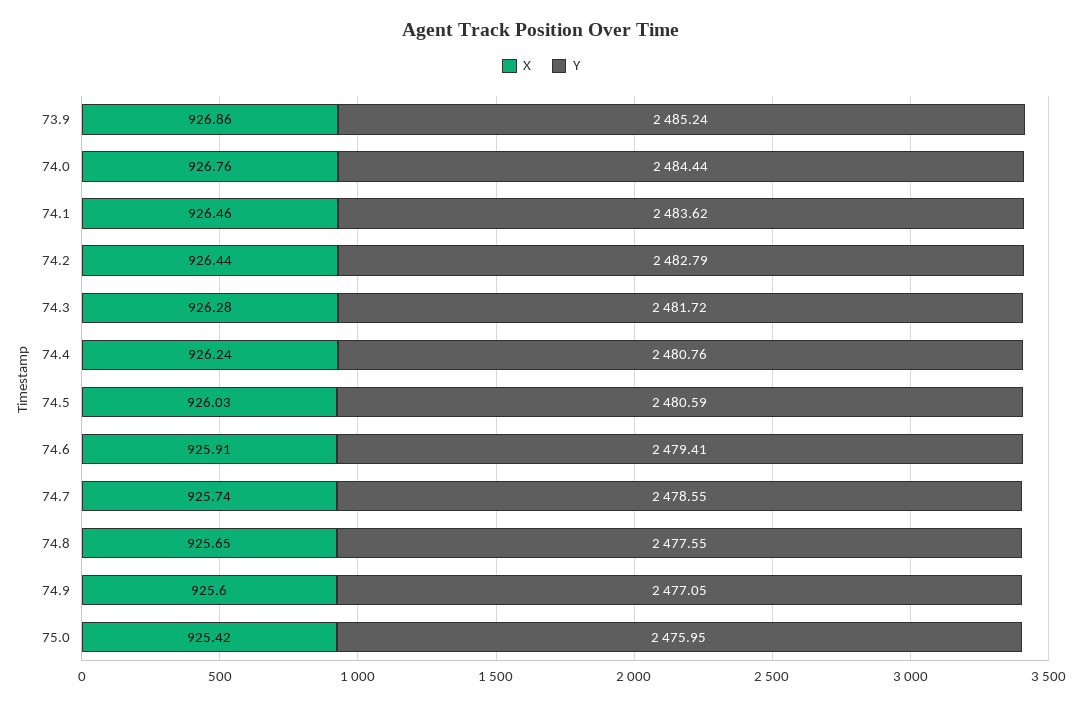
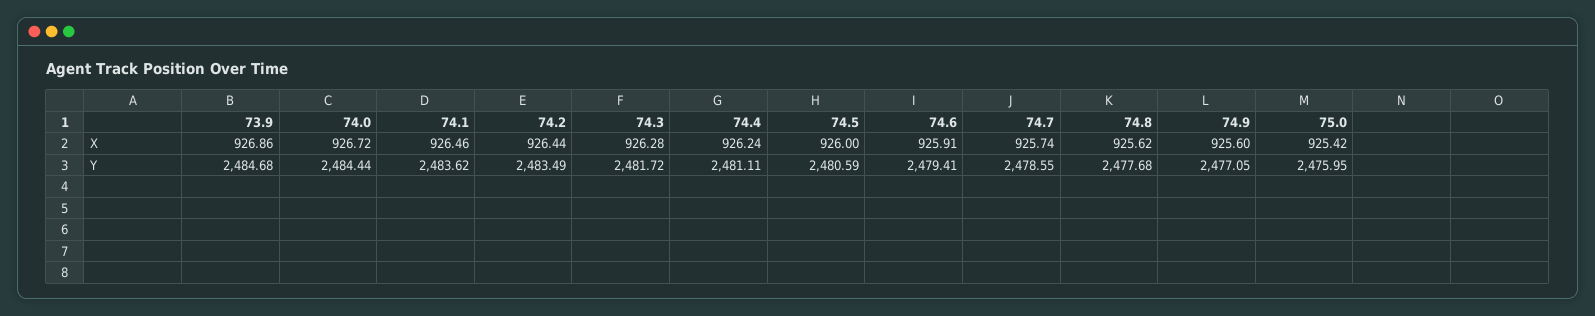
Y, 73.9: 2485.24 -> 2484.68
X, 74.0: 926.76 -> 926.72
Y, 74.2: 2482.79 -> 2483.49
Y, 74.4: 2480.76 -> 2481.11
X, 74.5: 926.03 -> 926
X, 74.8: 925.65 -> 925.62
Y, 74.8: 2477.55 -> 2477.68

